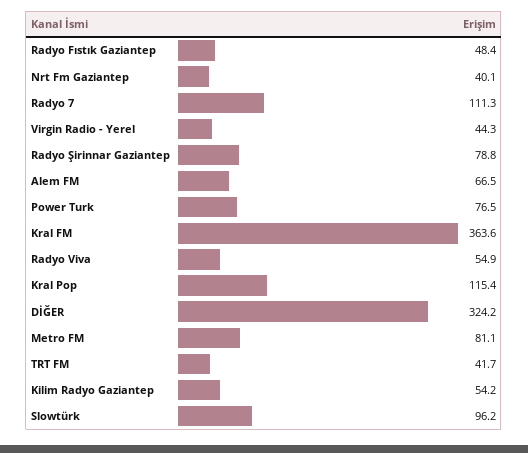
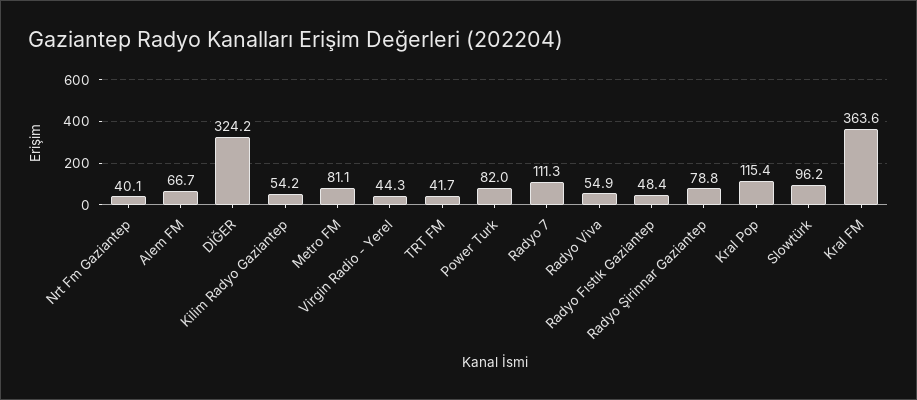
Alem FM: 66.5 -> 66.7
Power Turk: 76.5 -> 82

